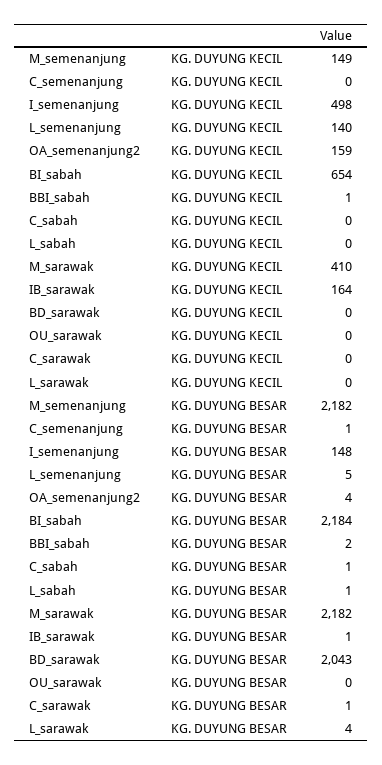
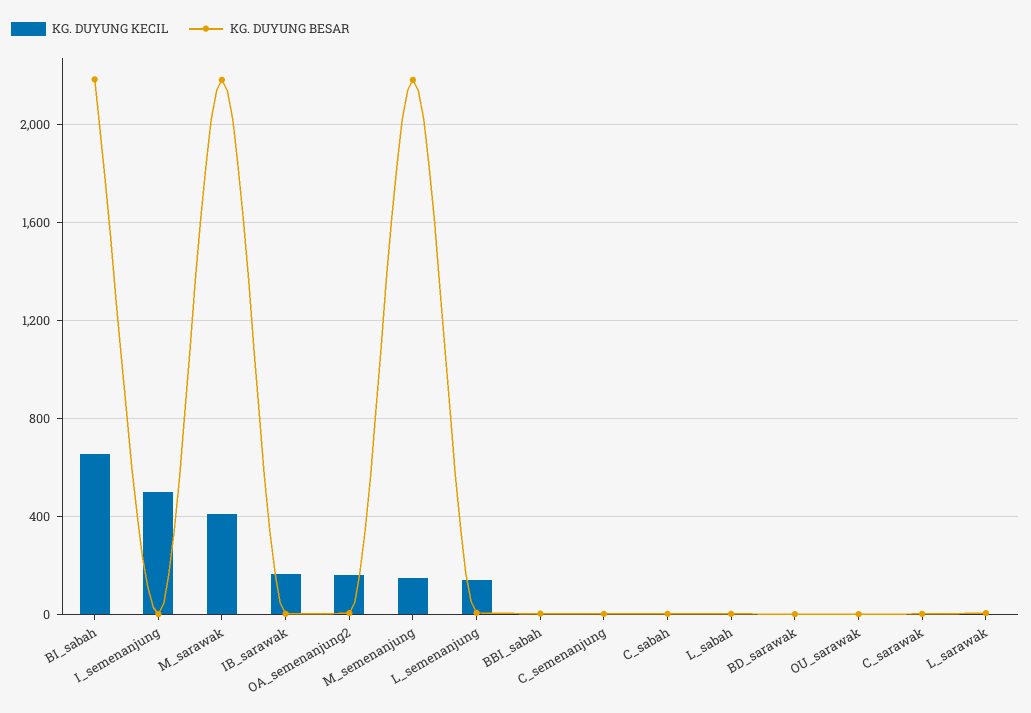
KG. DUYUNG BESAR, I_semenanjung: 148 -> 0
KG. DUYUNG BESAR, BD_sarawak: 2043 -> 0

